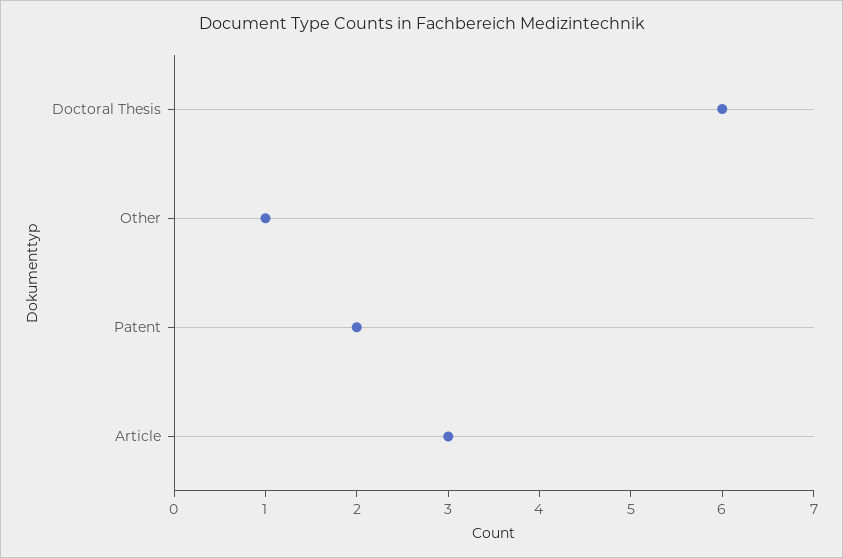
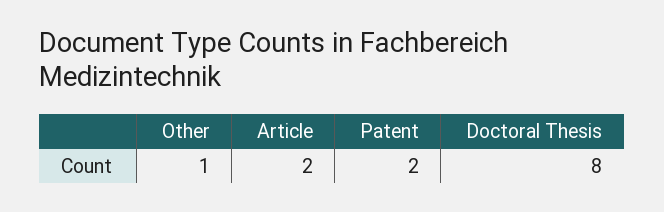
Doctoral Thesis: 6 -> 8
Article: 3 -> 2

